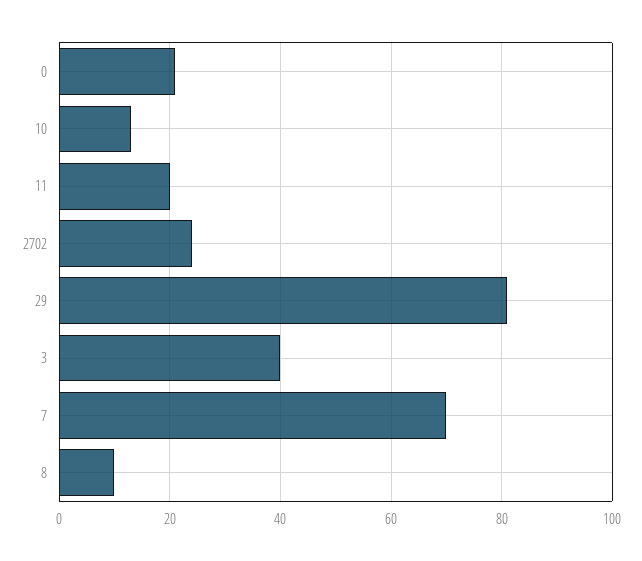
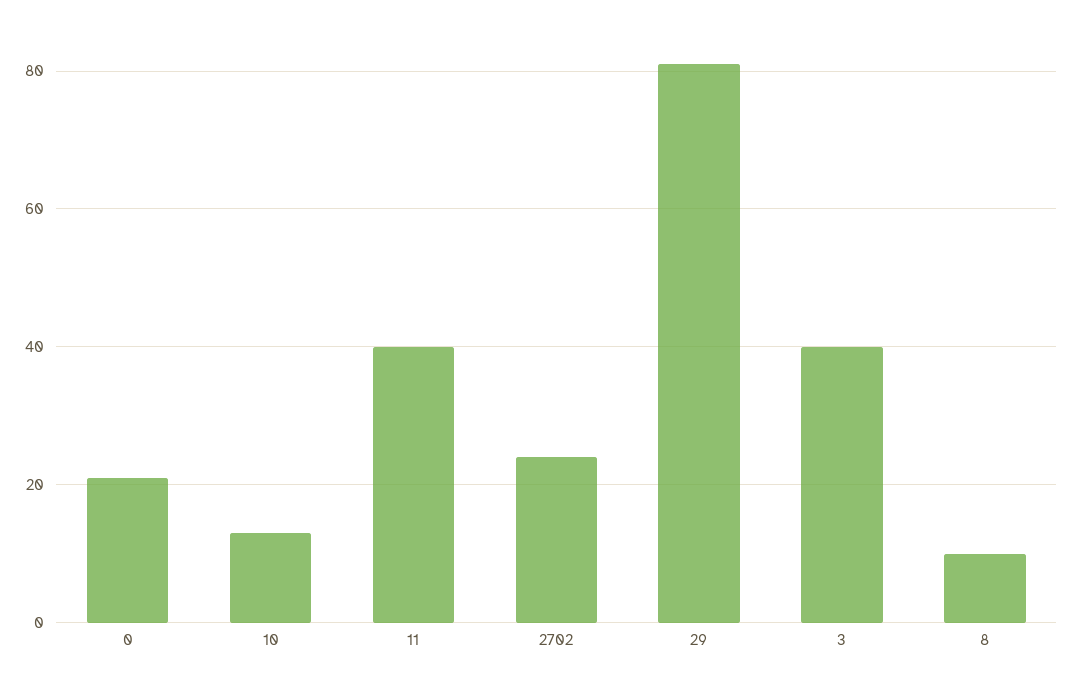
11: 20 -> 40
7: 70 -> none

